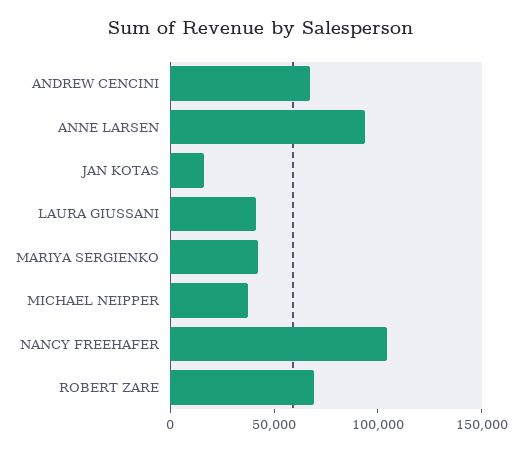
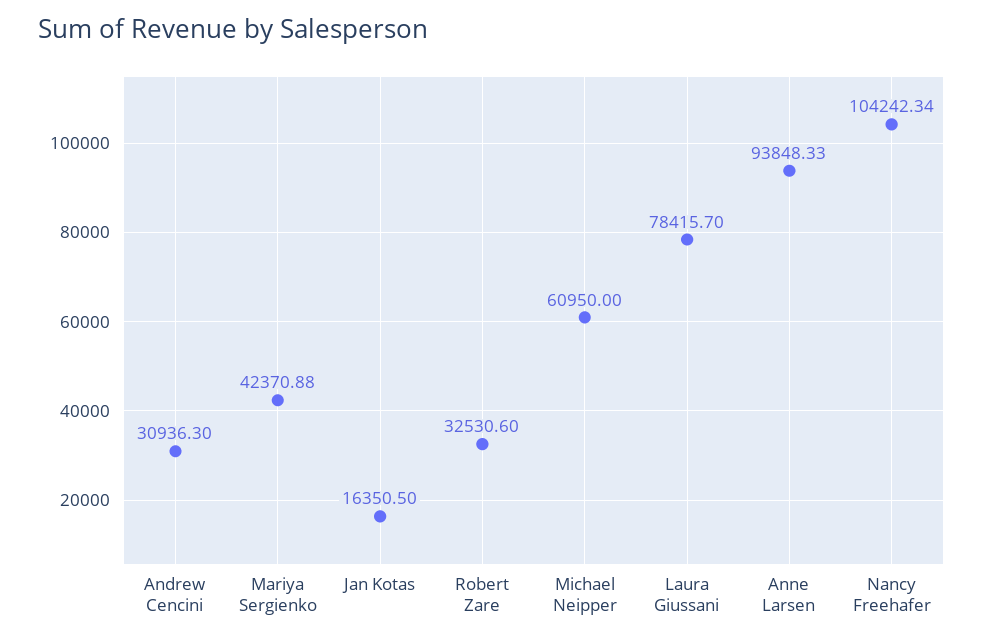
ANDREW CENCINI: 70000 -> 30936.3
LAURA GIUSSANI: 40000 -> 78415.7
MICHAEL NEIPPER: 40000 -> 60950
ROBERT ZARE: 70000 -> 32530.6

